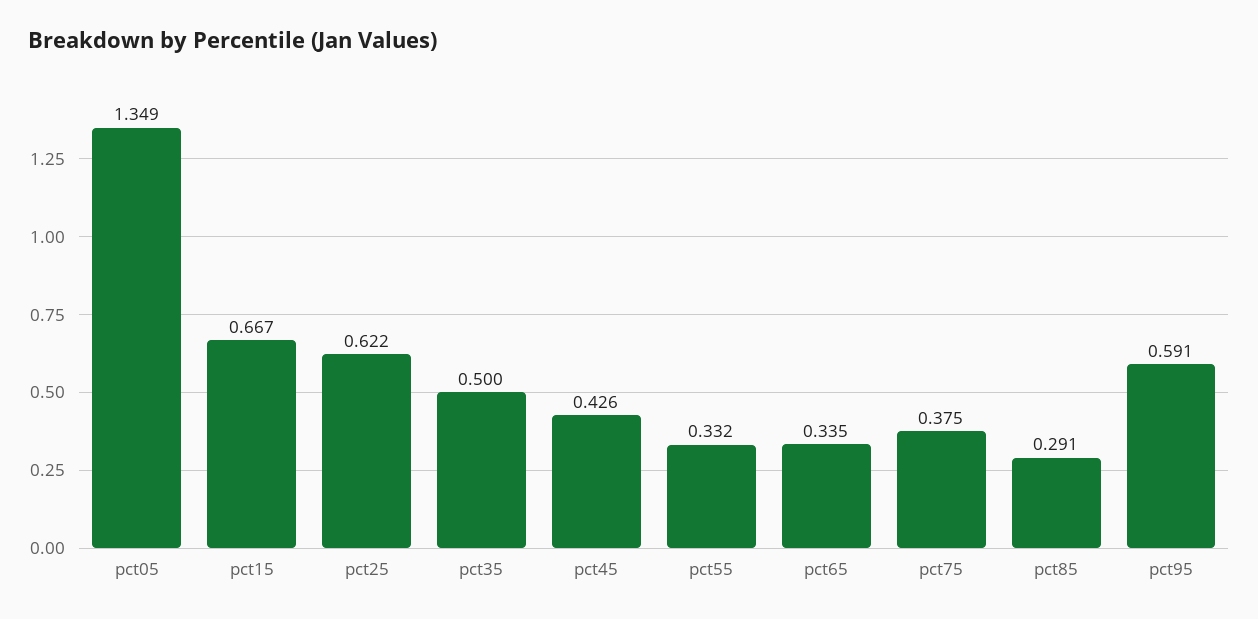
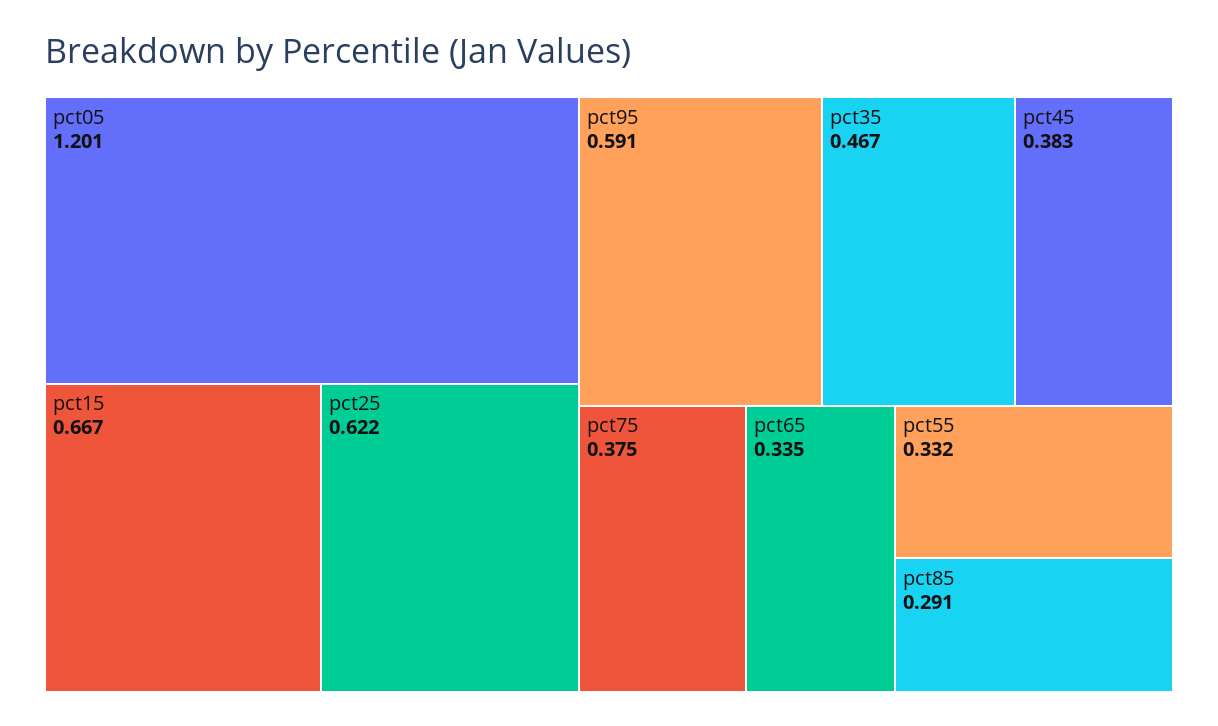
pct05: 1.349 -> 1.201
pct35: 0.5 -> 0.467
pct45: 0.426 -> 0.383

